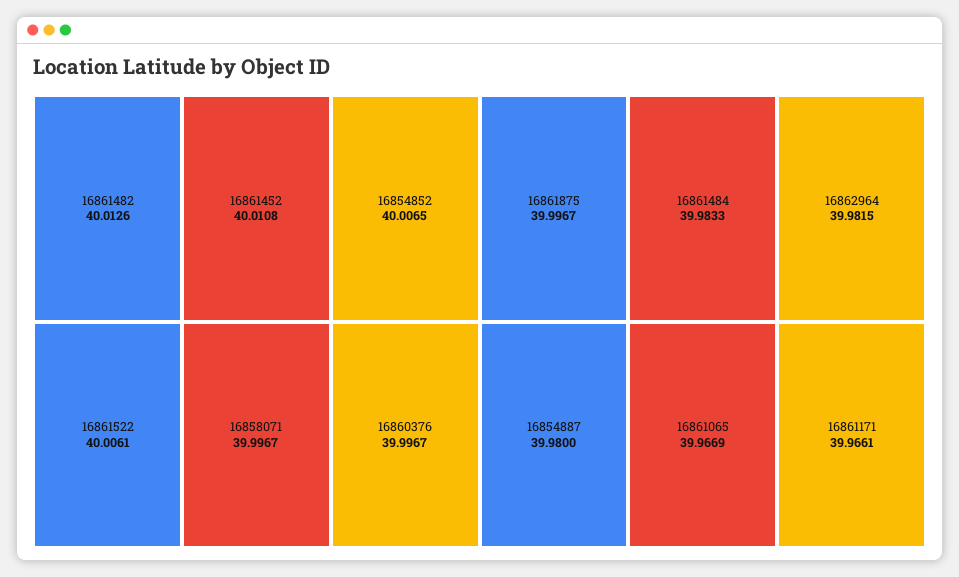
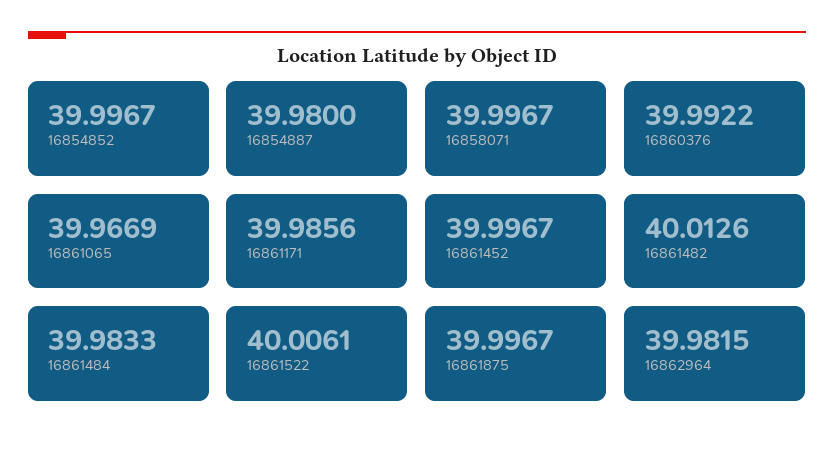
16861452: 40.0108 -> 39.9967
16854852: 40.0065 -> 39.9967
16860376: 39.9967 -> 39.9922
16861171: 39.9661 -> 39.9856

